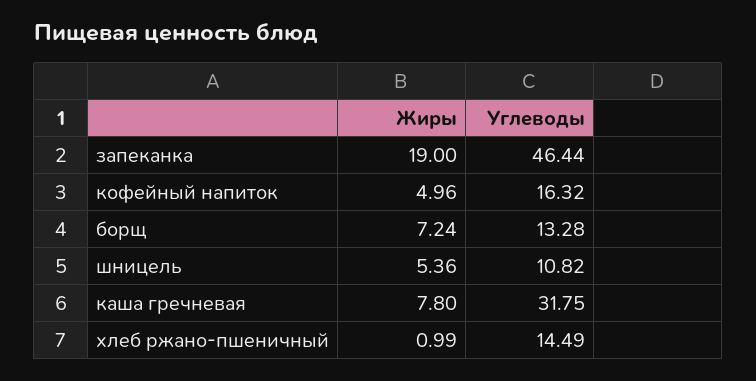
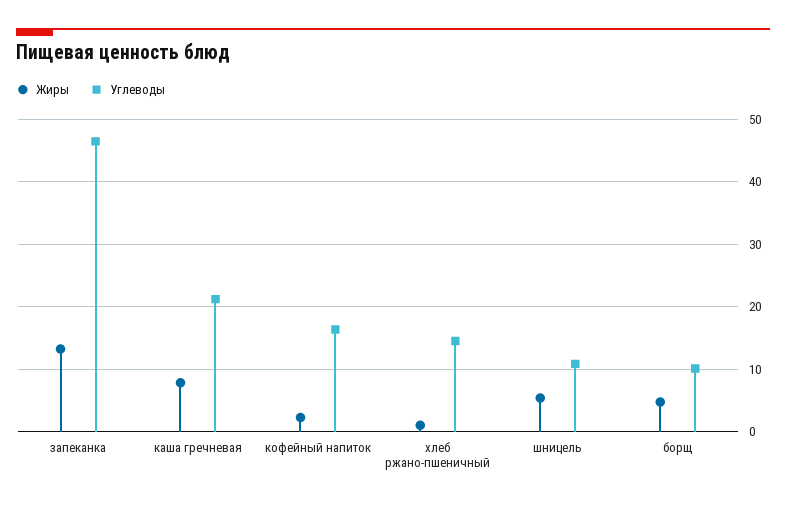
Жиры, запеканка: 19 -> 13
Жиры, кофейный напиток: 4.96 -> 2
Жиры, борщ: 7.24 -> 5
Углеводы, борщ: 13.28 -> 10
Углеводы, каша гречневая: 31.75 -> 21

